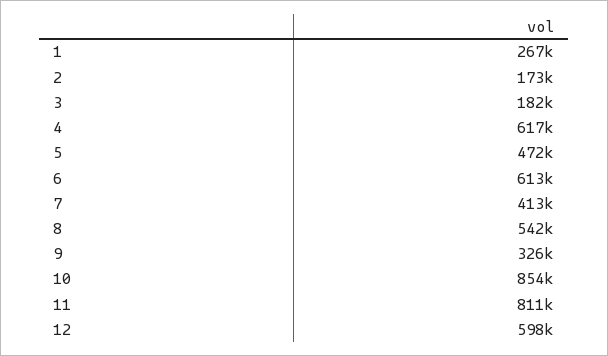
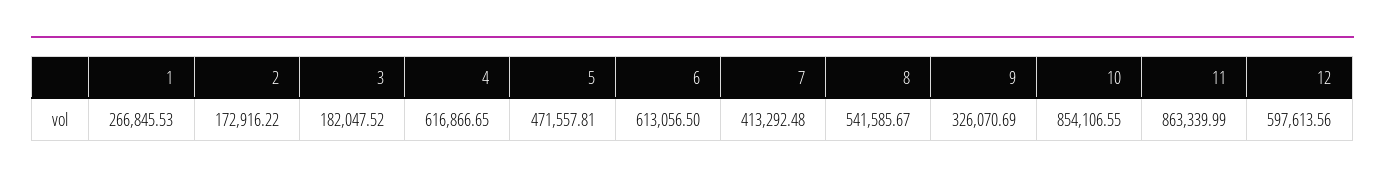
11: 811000 -> 863339.99

